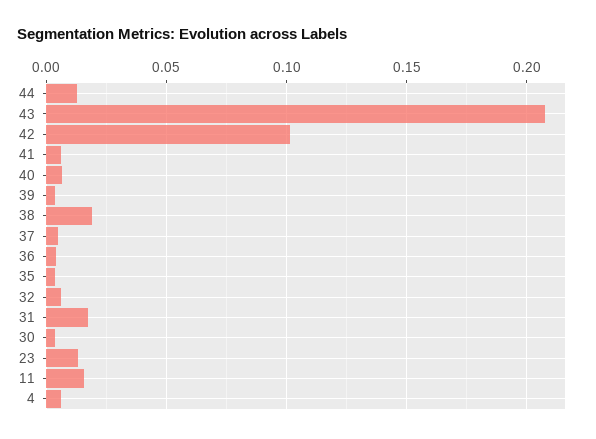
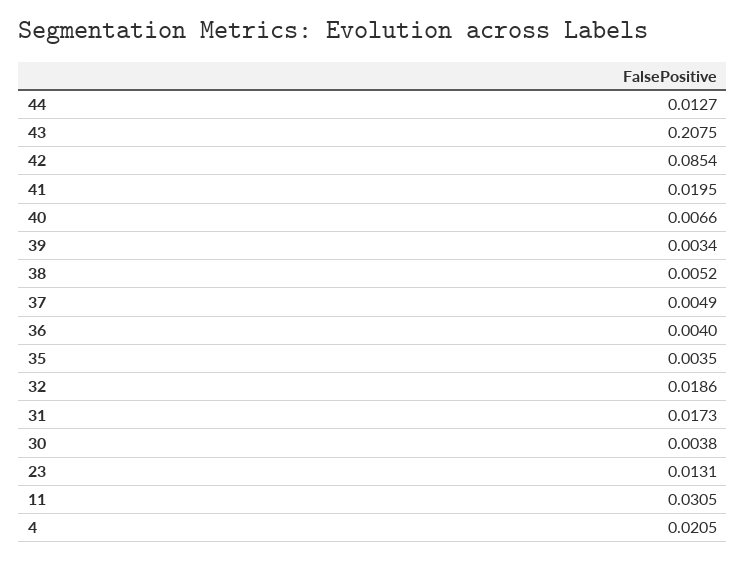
42: 0.1 -> 0.0854
41: 0.005 -> 0.0195
38: 0.02 -> 0.0052
32: 0.005 -> 0.0186
11: 0.015 -> 0.0305
4: 0.005 -> 0.0205

